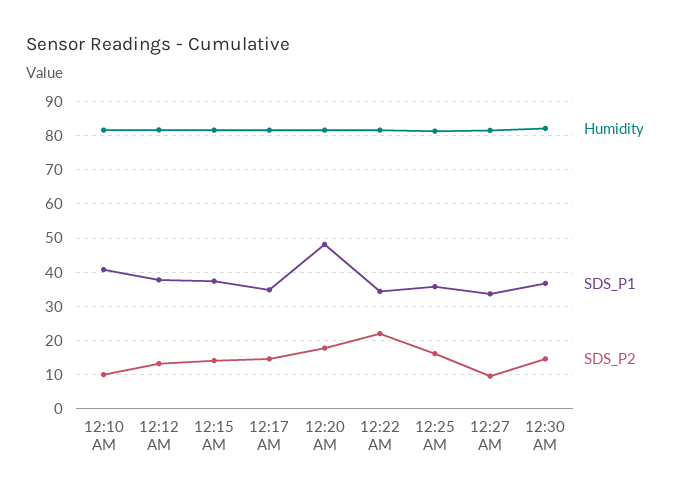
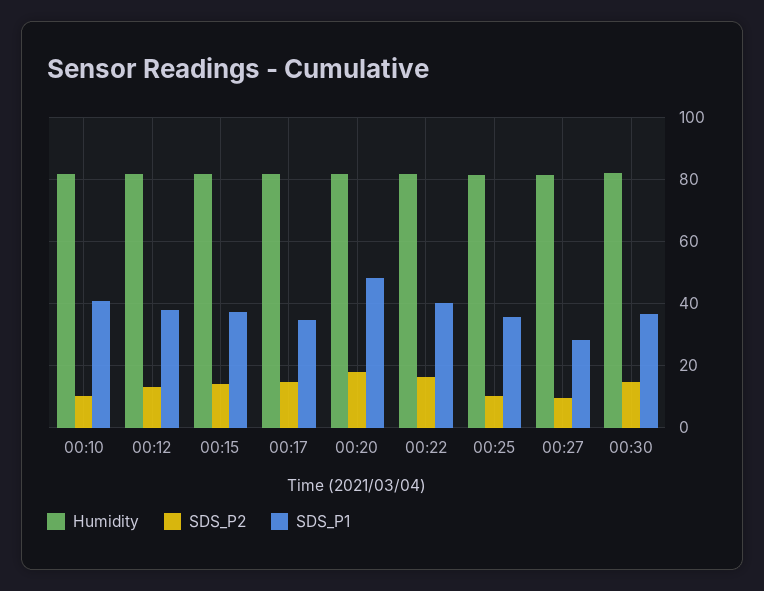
SDS_P1, 12:22 AM: 34 -> 40
SDS_P2, 12:22 AM: 22 -> 16
SDS_P2, 12:25 AM: 16 -> 10
SDS_P1, 12:27 AM: 34 -> 28

